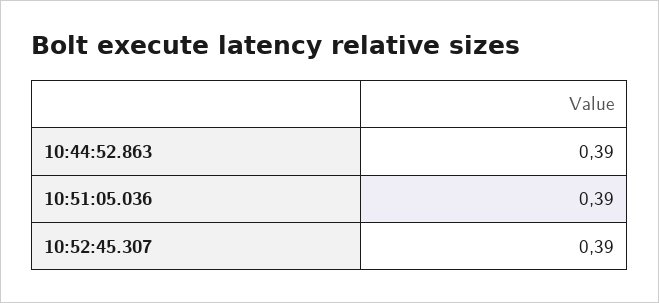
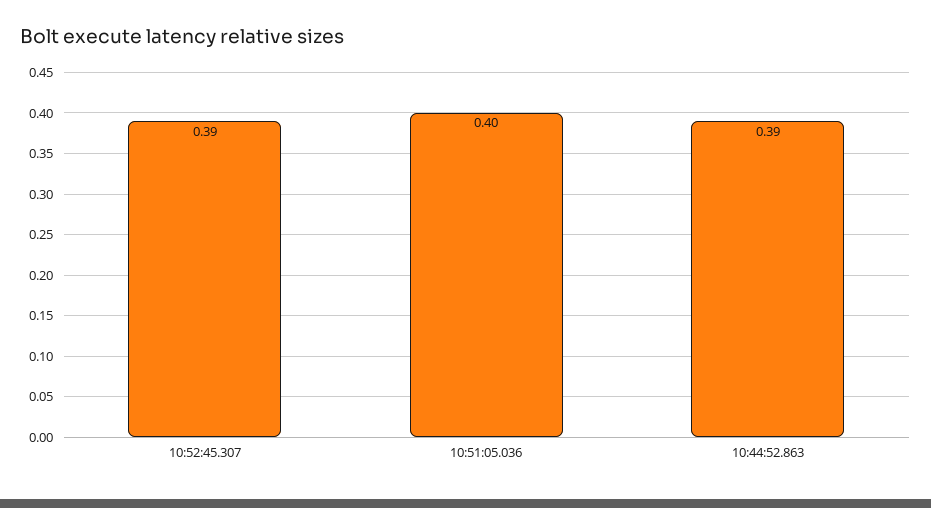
10:51:05.036: 0.39 -> 0.4

